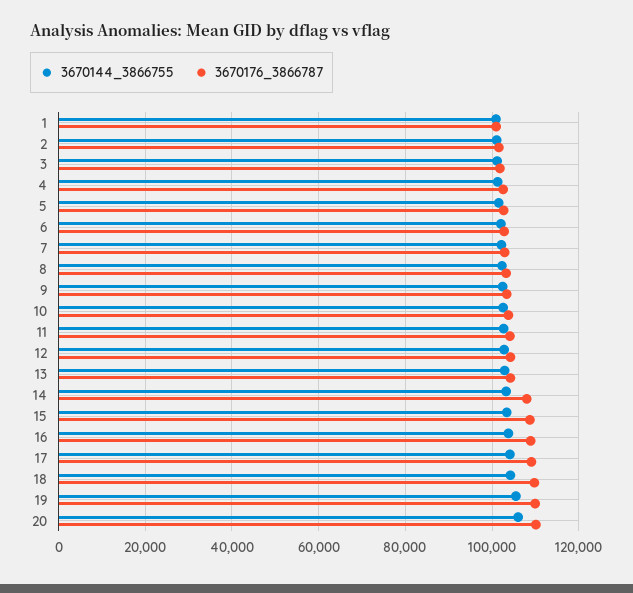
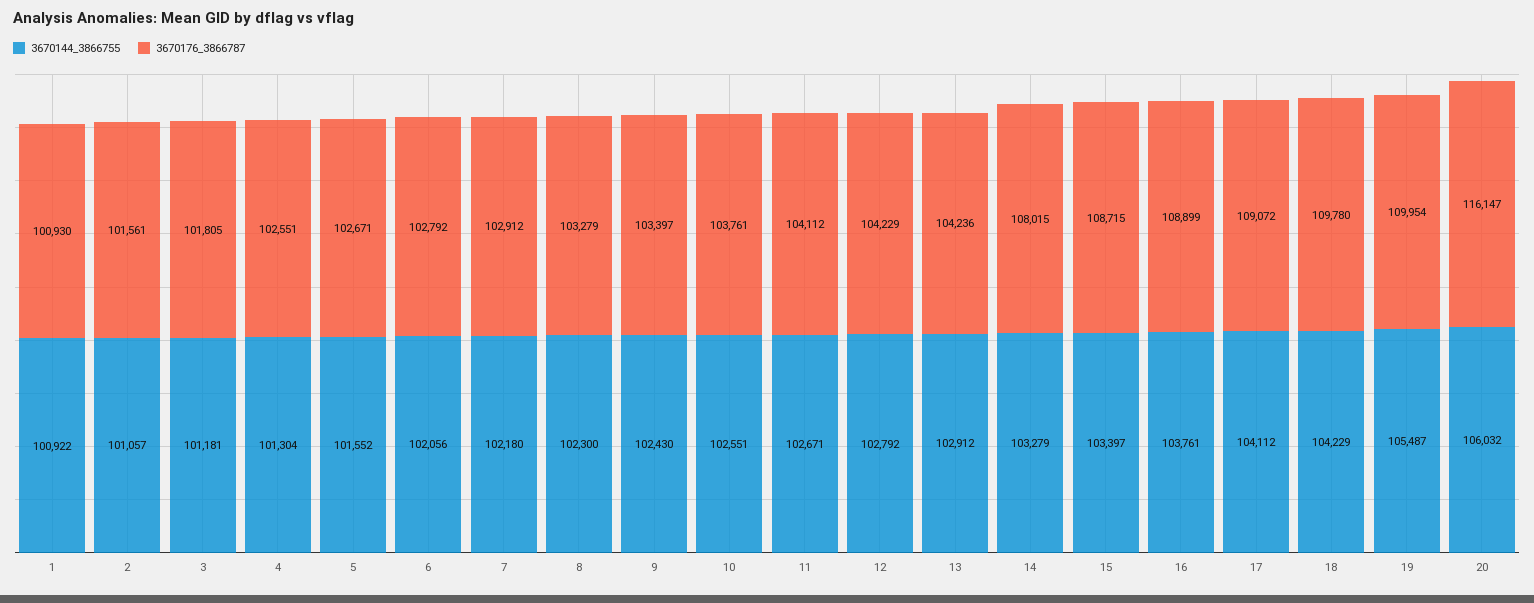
3670176_3866787, 20: 110000 -> 116147

